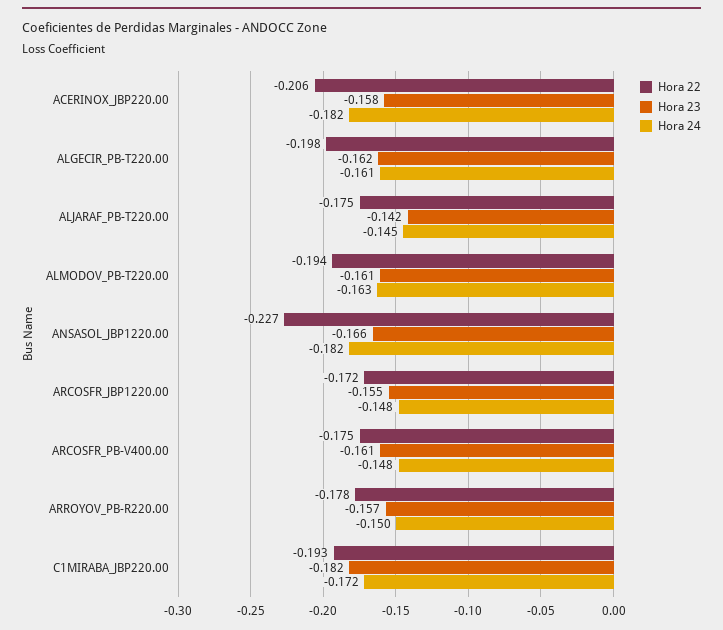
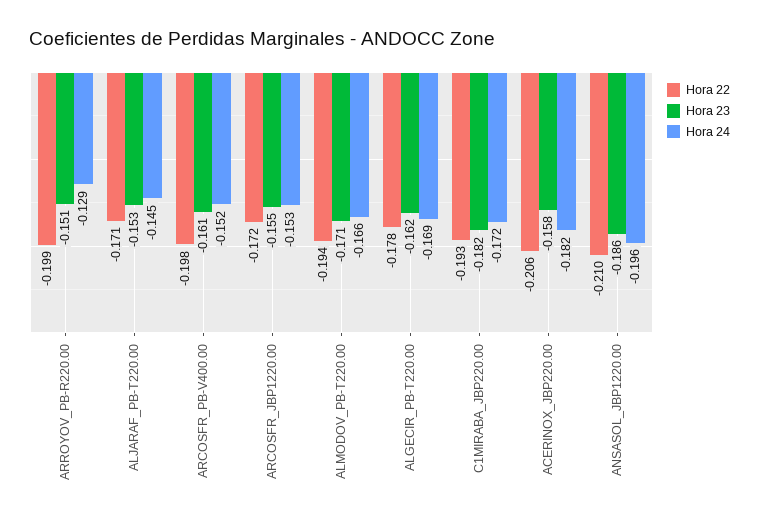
Hora 22, ALGECIR_PB-T220.00: -0.198 -> -0.178
Hora 24, ALGECIR_PB-T220.00: -0.161 -> -0.169
Hora 22, ALJARAF_PB-T220.00: -0.175 -> -0.171
Hora 23, ALJARAF_PB-T220.00: -0.142 -> -0.153
Hora 23, ALMODOV_PB-T220.00: -0.161 -> -0.171
Hora 24, ALMODOV_PB-T220.00: -0.163 -> -0.166
Hora 22, ANSASOL_JBP1220.00: -0.227 -> -0.21
Hora 23, ANSASOL_JBP1220.00: -0.166 -> -0.186
Hora 24, ANSASOL_JBP1220.00: -0.182 -> -0.196
Hora 24, ARCOSFR_JBP1220.00: -0.148 -> -0.153
Hora 22, ARCOSFR_PB-V400.00: -0.175 -> -0.198
Hora 24, ARCOSFR_PB-V400.00: -0.148 -> -0.152
Hora 22, ARROYOV_PB-R220.00: -0.178 -> -0.199
Hora 23, ARROYOV_PB-R220.00: -0.157 -> -0.151
Hora 24, ARROYOV_PB-R220.00: -0.15 -> -0.129

